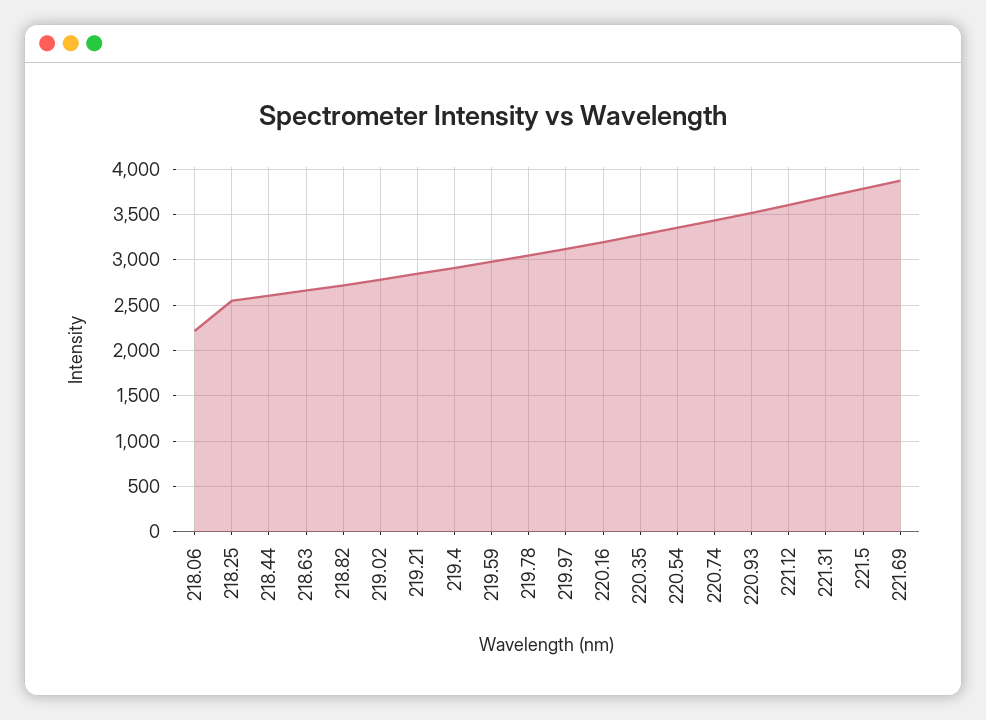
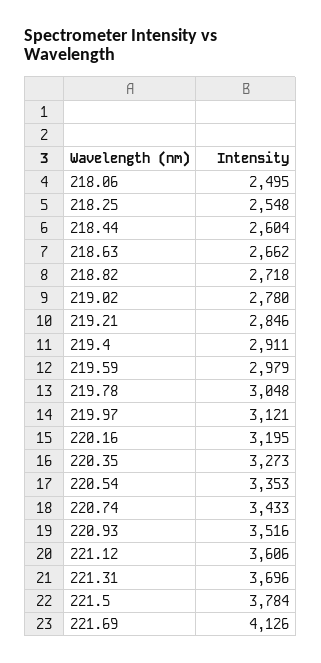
218.06: 2200 -> 2495
221.69: 3900 -> 4126

